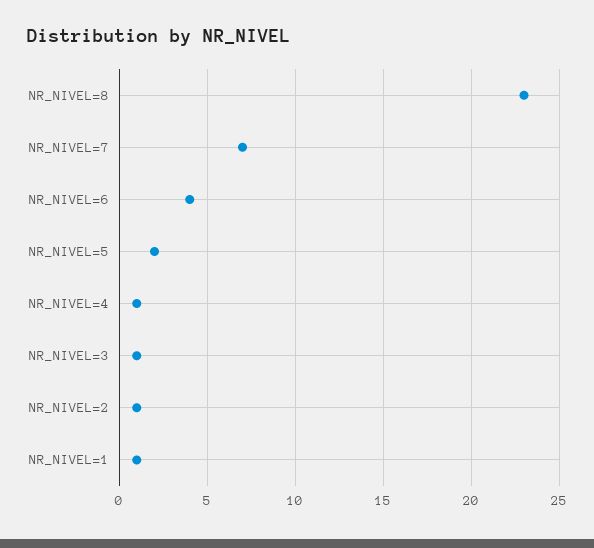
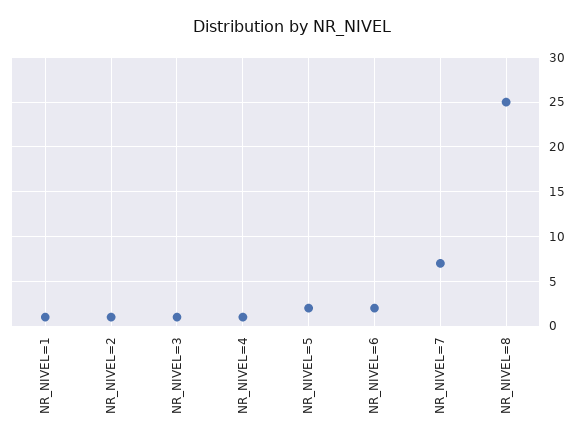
NR_NIVEL=8: 23 -> 25
NR_NIVEL=6: 4 -> 2

